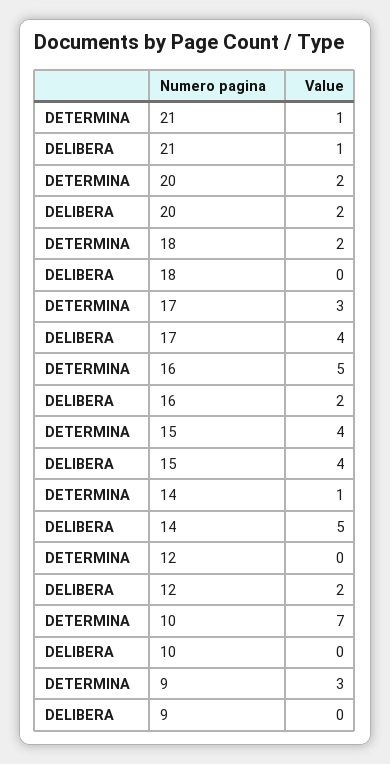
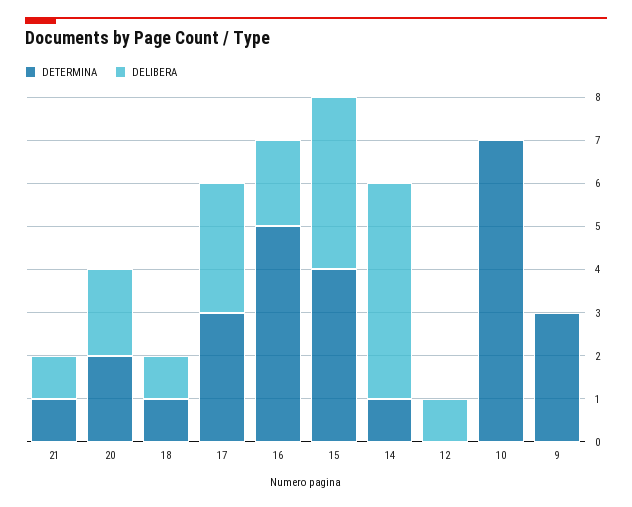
DETERMINA, 18: 2 -> 1
DELIBERA, 18: 0 -> 1
DELIBERA, 17: 4 -> 3
DELIBERA, 12: 2 -> 1

